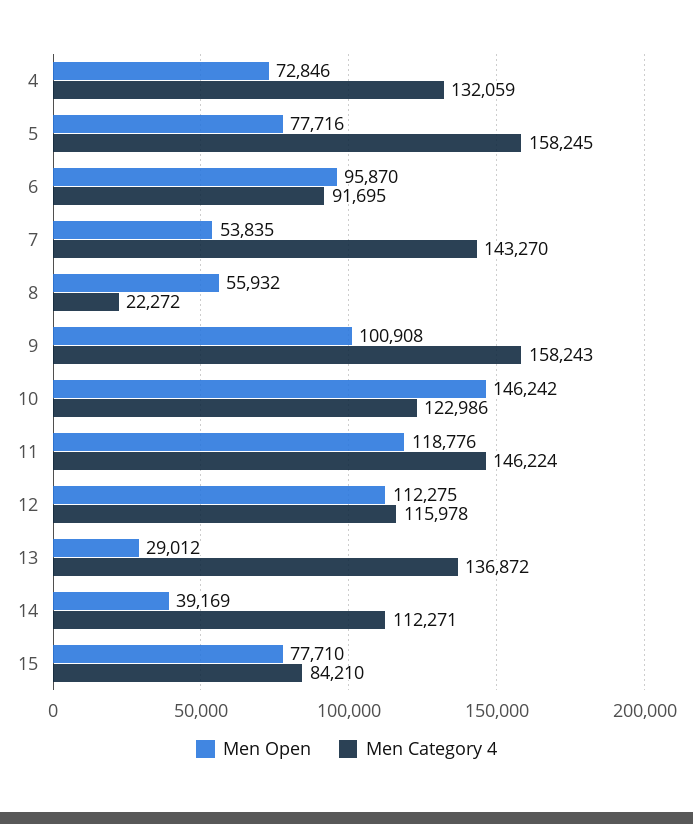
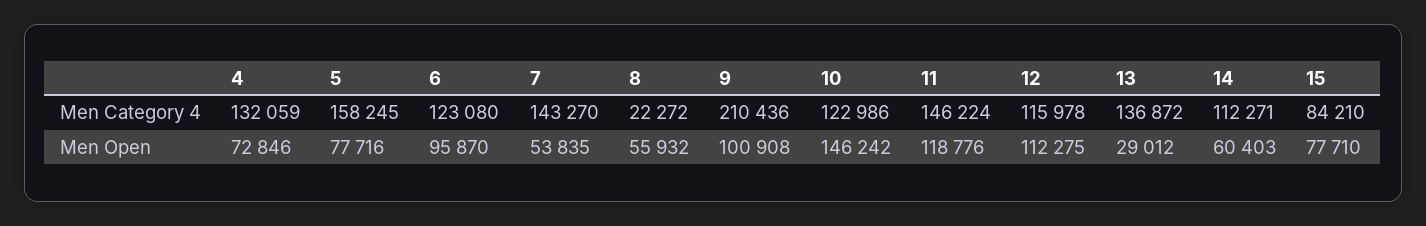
Men Category 4, 6: 91695 -> 123080
Men Category 4, 9: 158243 -> 210436
Men Open, 14: 39169 -> 60403

